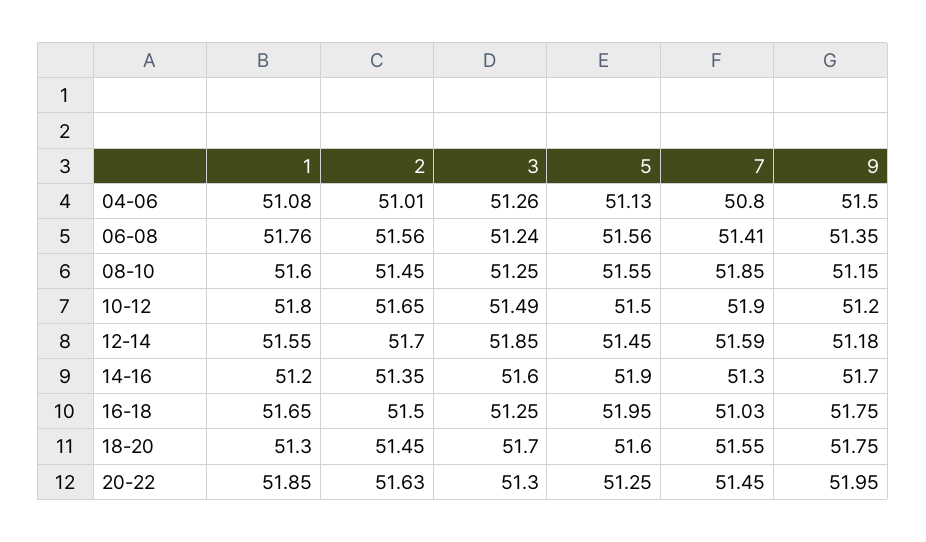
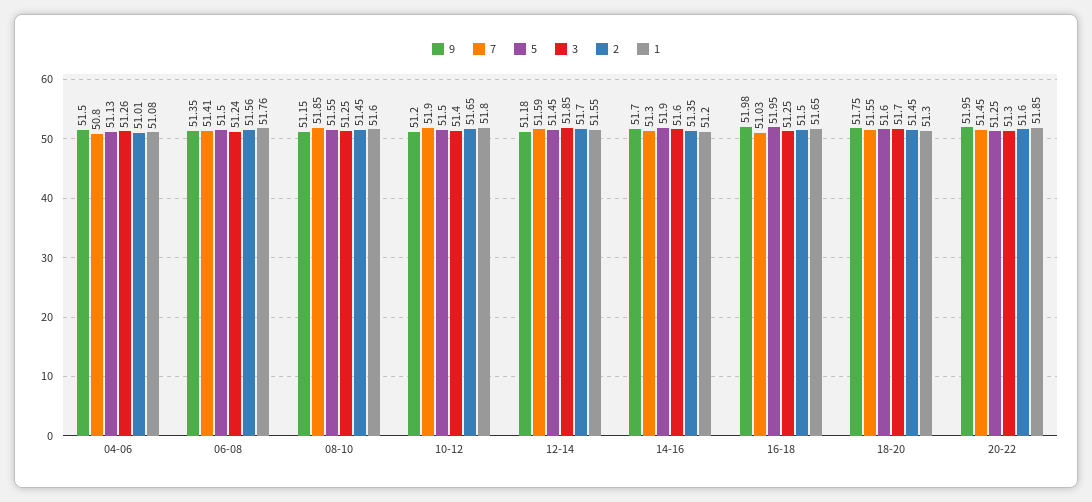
5, 06-08: 51.56 -> 51.5
3, 10-12: 51.49 -> 51.4
9, 16-18: 51.75 -> 51.98
2, 20-22: 51.63 -> 51.6

